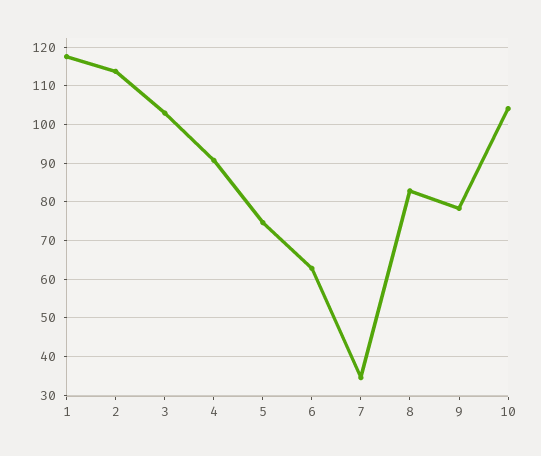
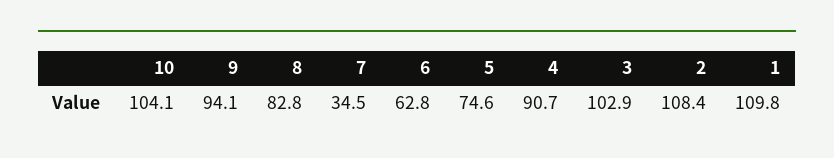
1: 118 -> 109.8
2: 114 -> 108.4
9: 78 -> 94.1

